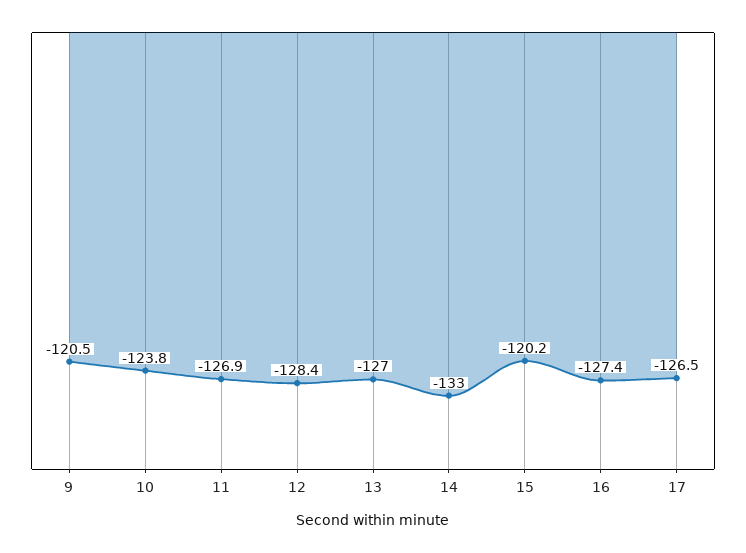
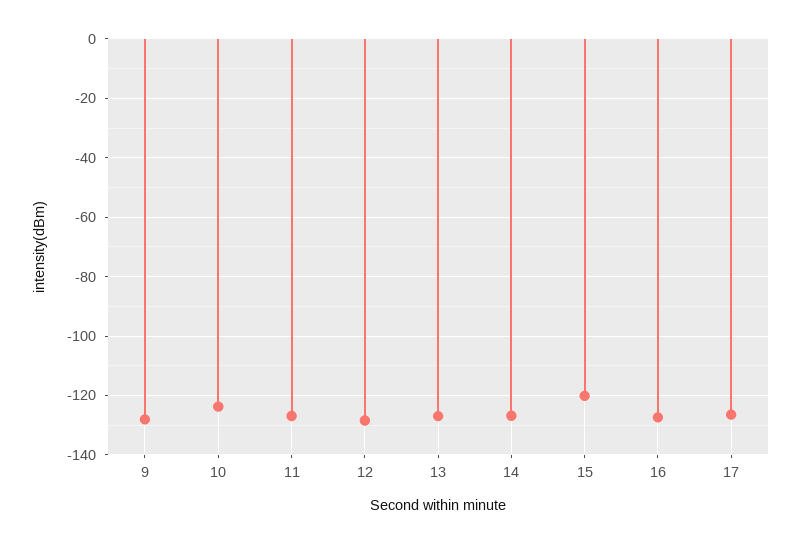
9: -120.5 -> -127.5
14: -133 -> -127.5

